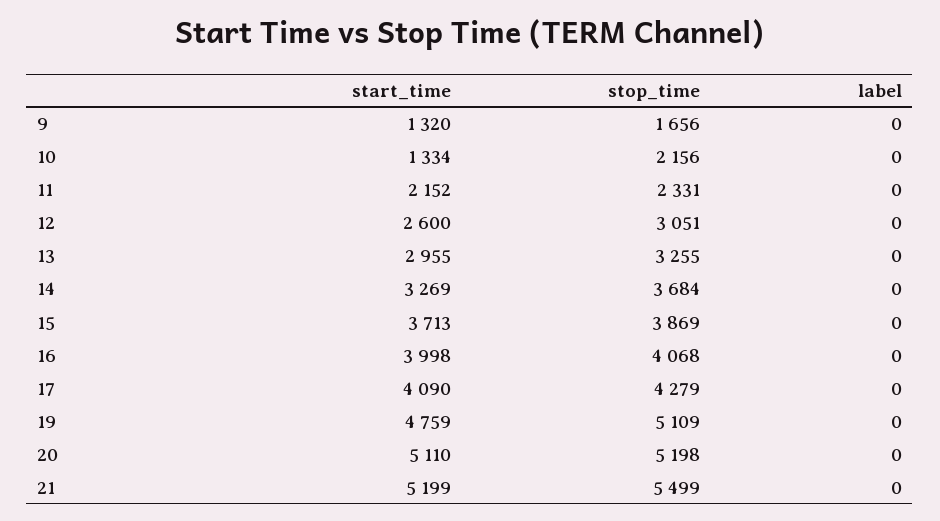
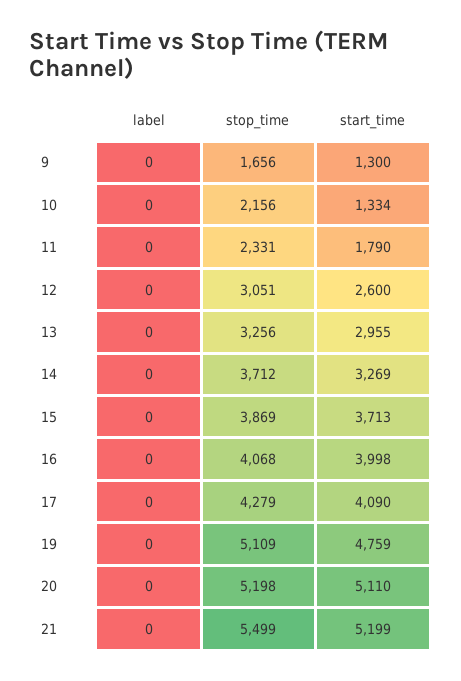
start_time, 9: 1320 -> 1300
start_time, 11: 2152 -> 1790
stop_time, 13: 3255 -> 3256
stop_time, 14: 3684 -> 3712

